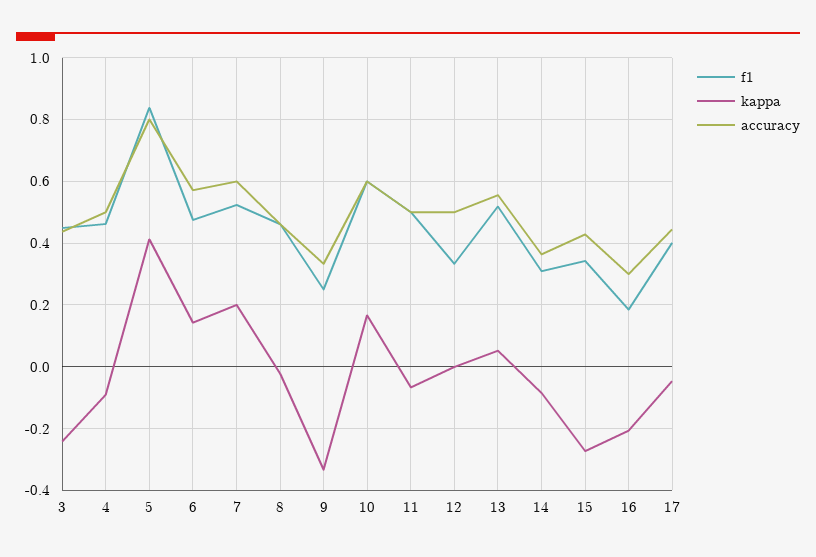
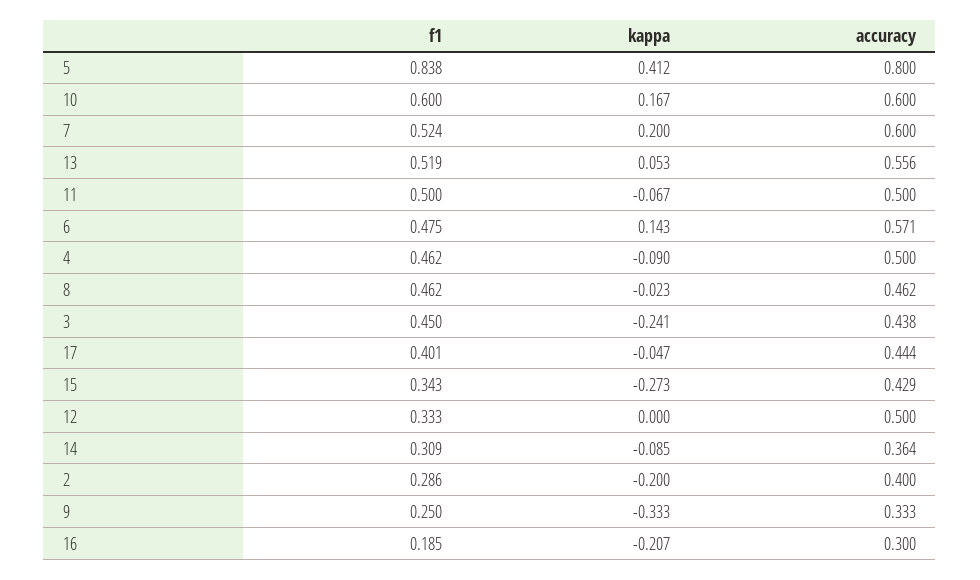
f1, 2: none -> 0.286
kappa, 2: none -> -0.2
accuracy, 2: none -> 0.4

